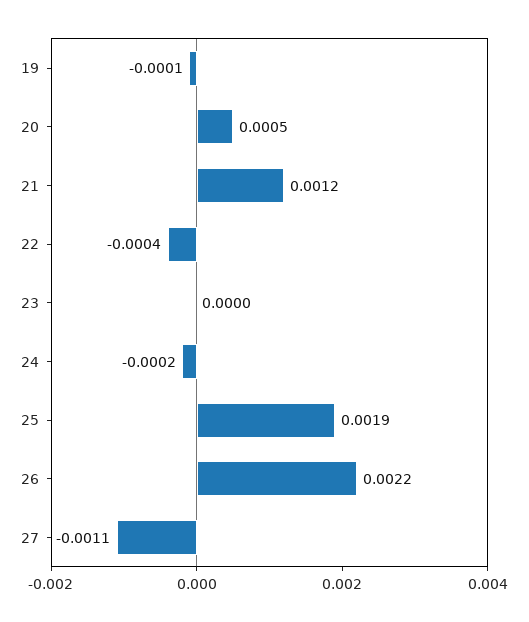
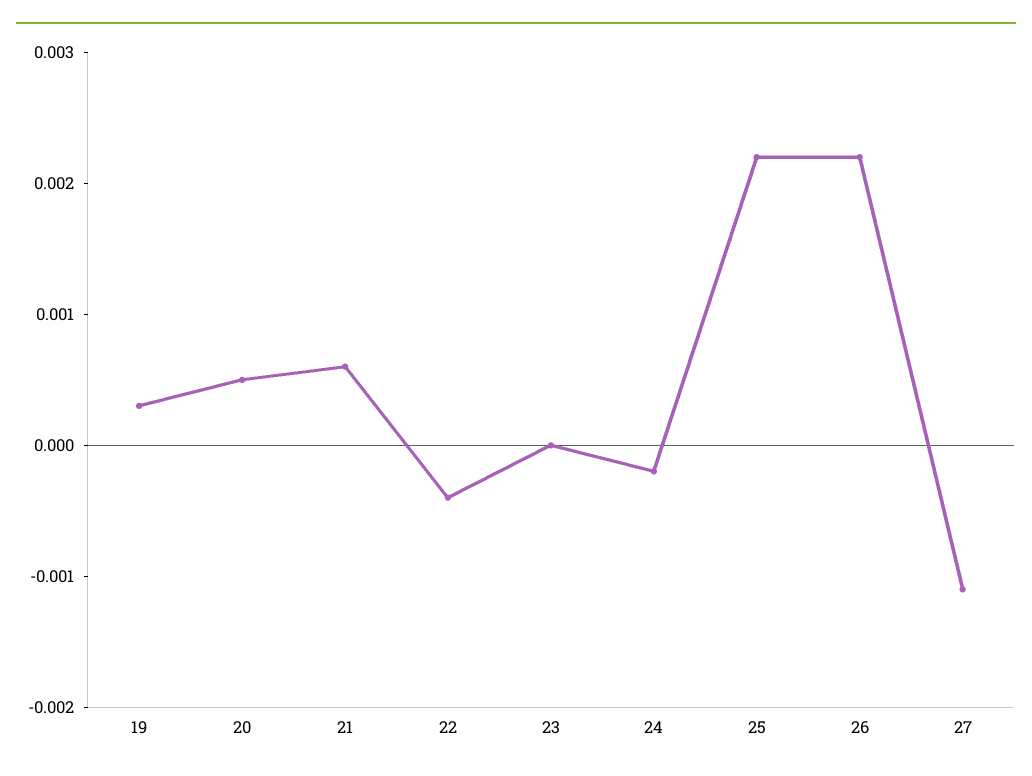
19: -0.0001 -> 0.0003
21: 0.0012 -> 0.0006
25: 0.0019 -> 0.0022

